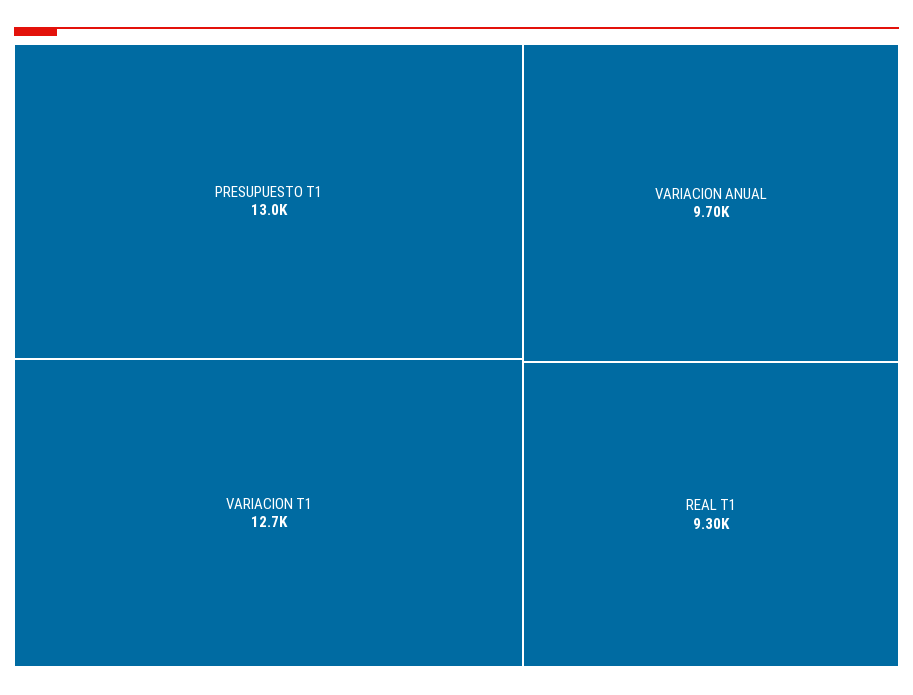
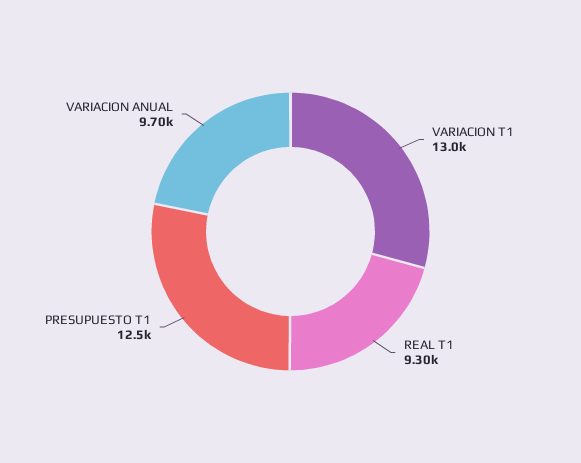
PRESUPUESTO T1: 13000 -> 12500
VARIACION T1: 12700 -> 13000

